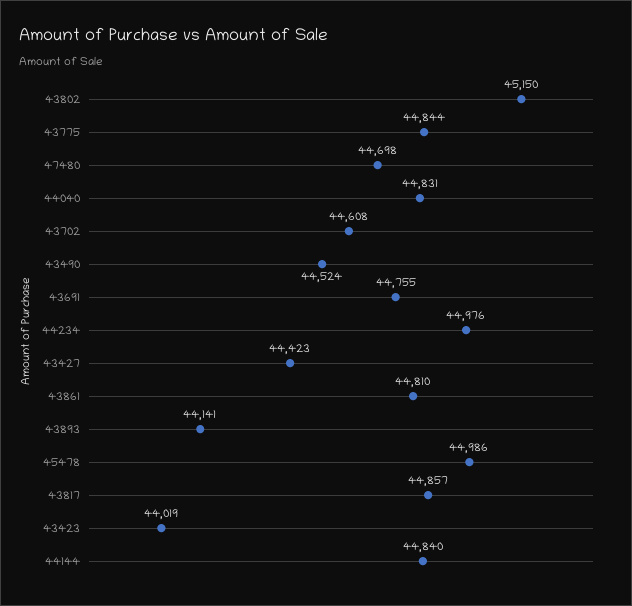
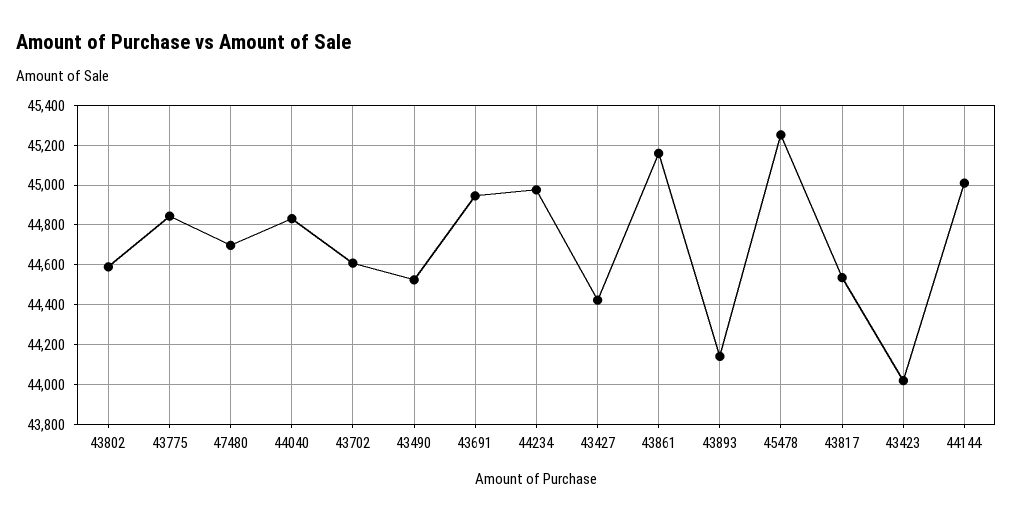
43802: 45150 -> 44600
43691: 44755 -> 44950
43861: 44810 -> 45150
45478: 44986 -> 45250
43817: 44857 -> 44550
44144: 44840 -> 45000

